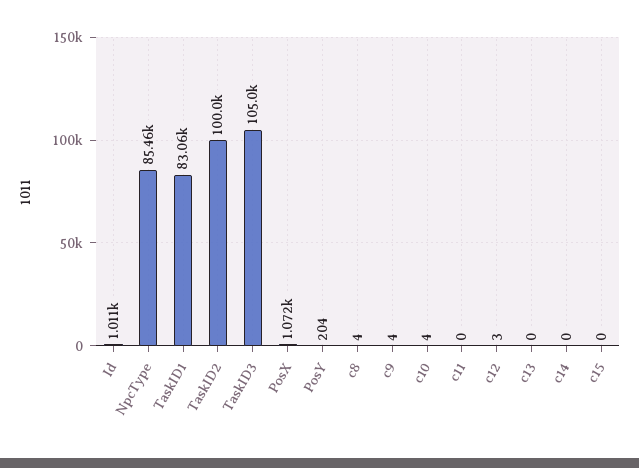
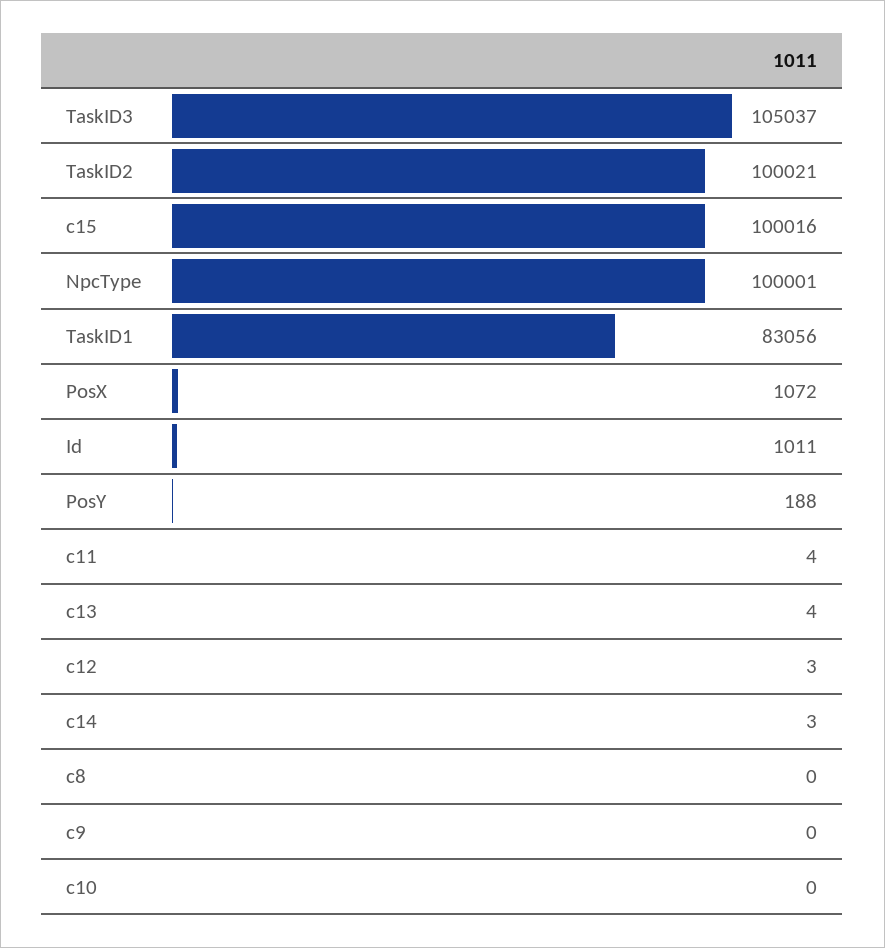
NpcType: 85460 -> 100001
PosY: 204 -> 188
c8: 4 -> 0
c9: 4 -> 0
c10: 4 -> 0
c11: 0 -> 4
c13: 0 -> 4
c14: 0 -> 3
c15: 0 -> 100016

